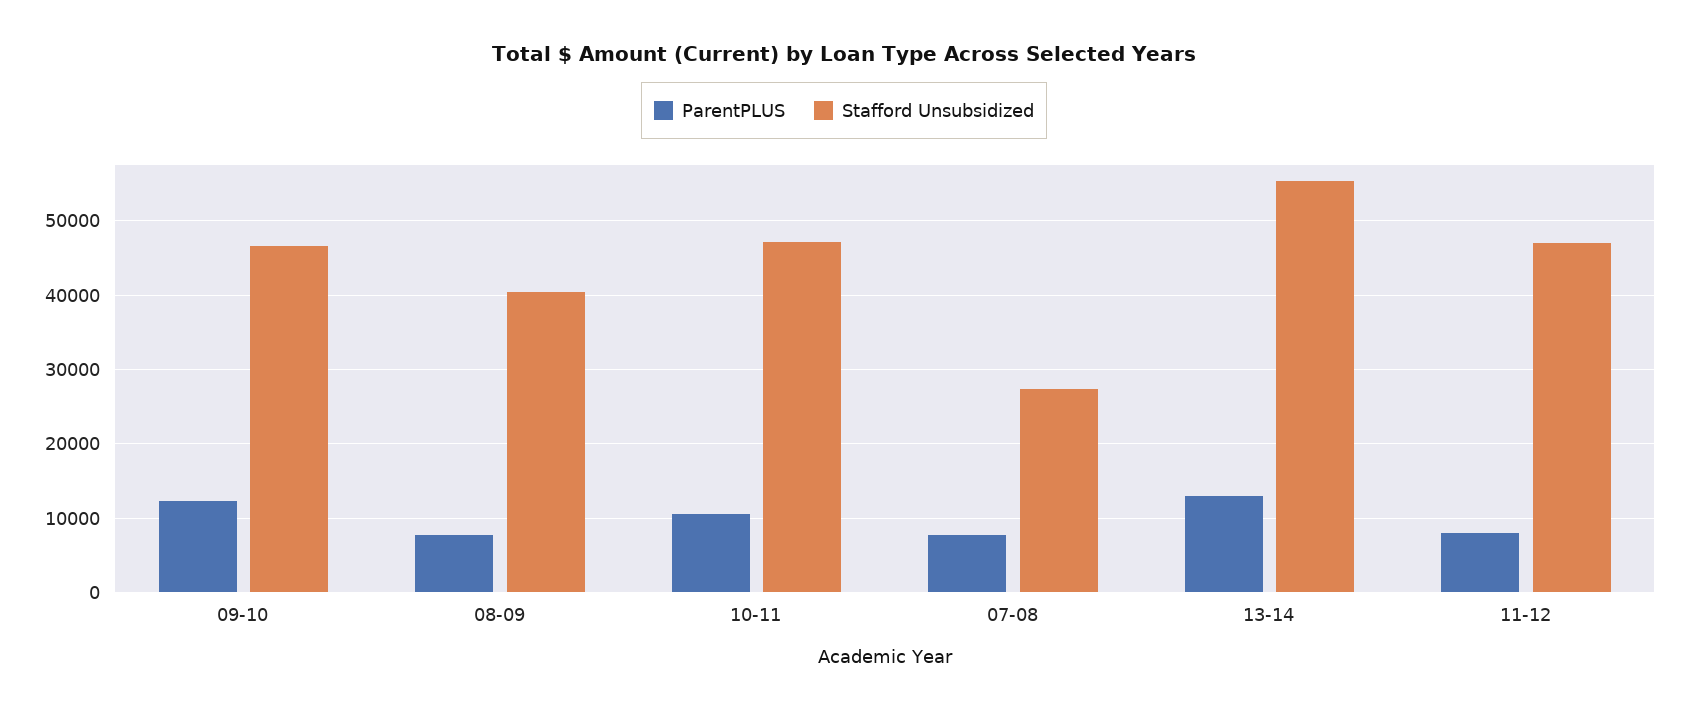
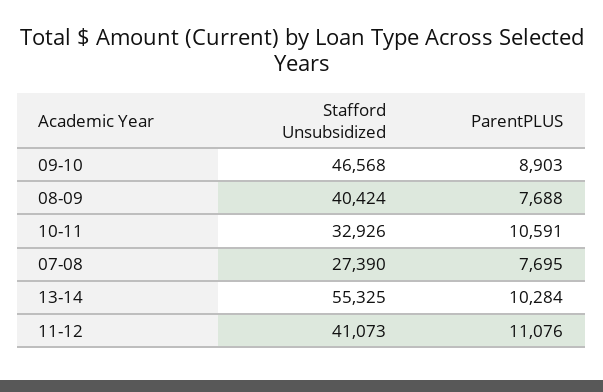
ParentPLUS, 09-10: 12000 -> 8903
Stafford Unsubsidized, 10-11: 47000 -> 32926
ParentPLUS, 13-14: 13000 -> 10284
ParentPLUS, 11-12: 8000 -> 11076
Stafford Unsubsidized, 11-12: 47000 -> 41073

